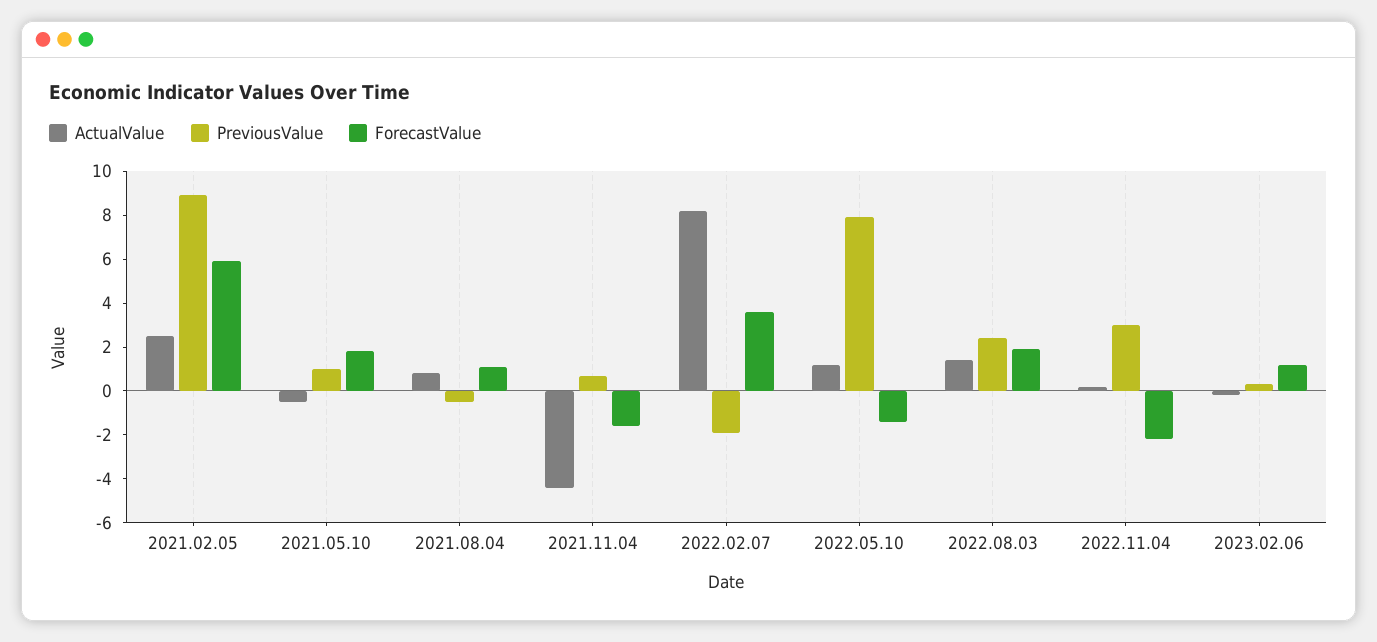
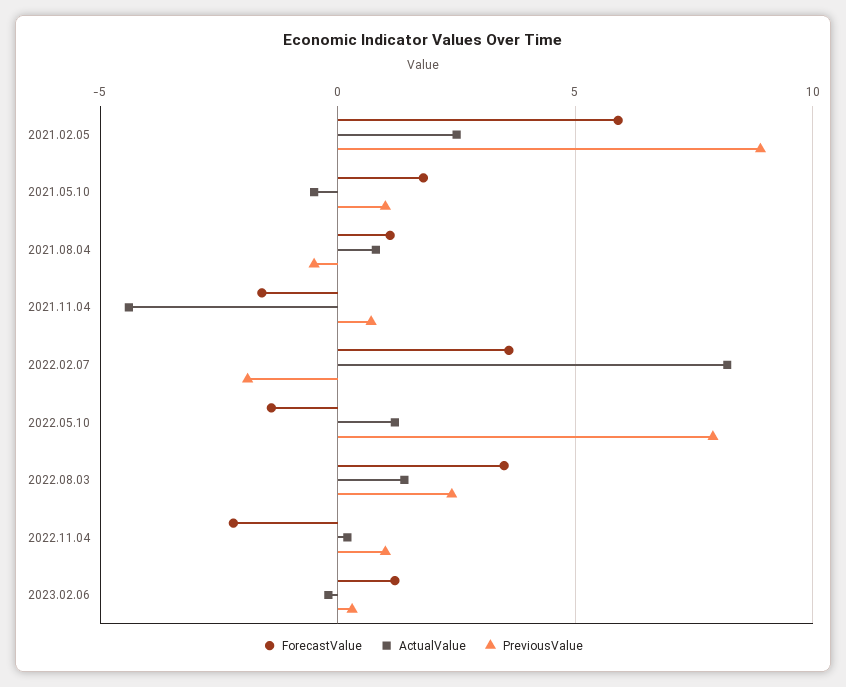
ForecastValue, 2022.08.03: 2 -> 3.5
PreviousValue, 2022.11.04: 3 -> 1

